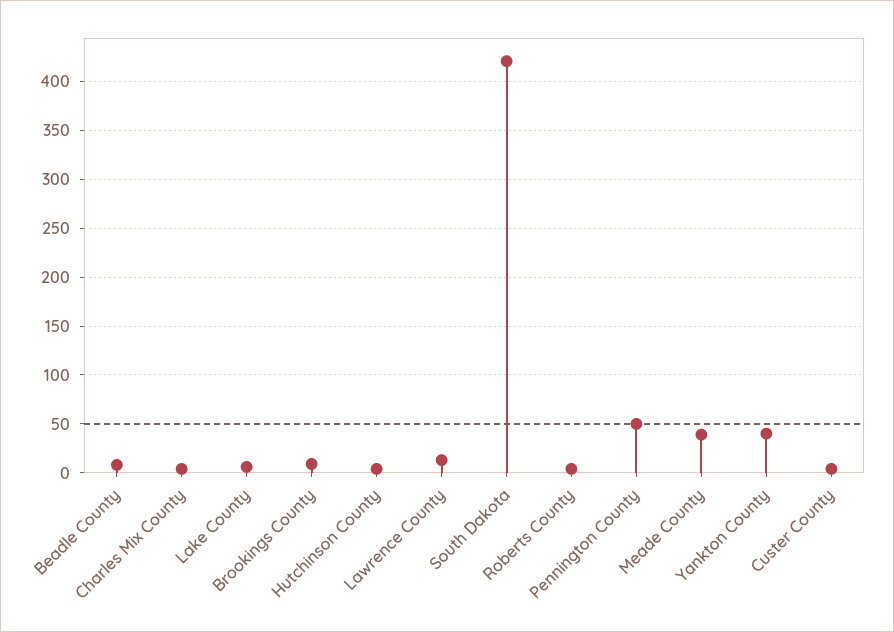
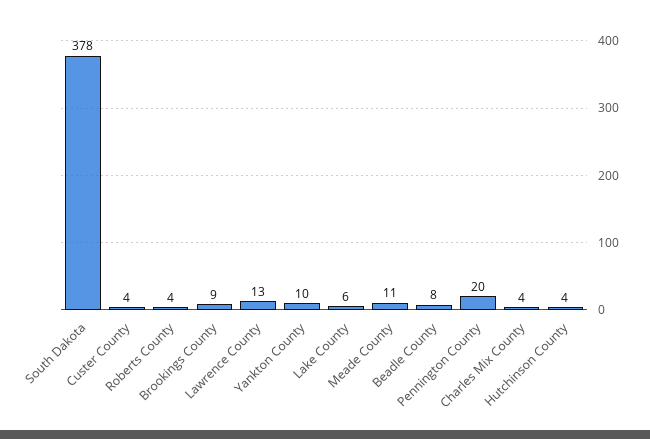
South Dakota: 420 -> 378
Pennington County: 50 -> 20
Meade County: 40 -> 11
Yankton County: 40 -> 10

